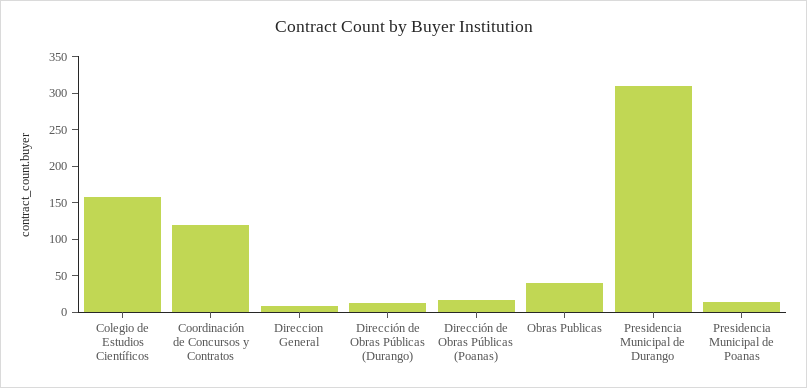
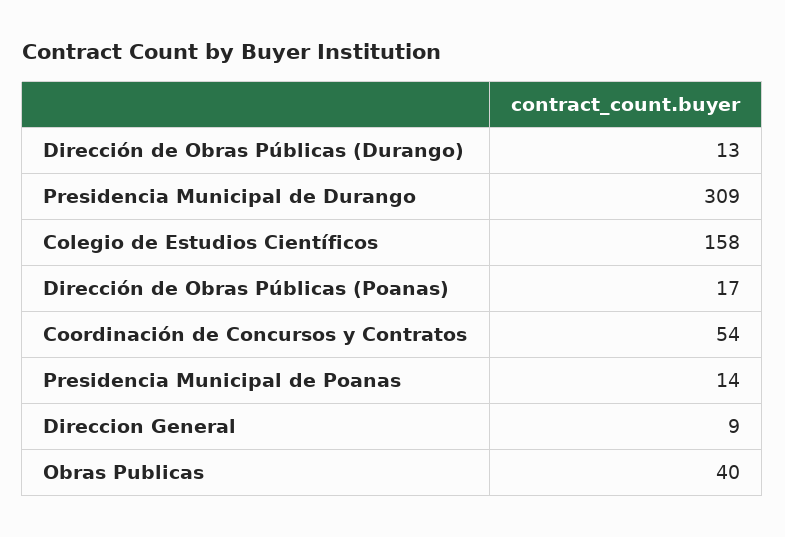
Coordinación de Concursos y Contratos: 125 -> 54

